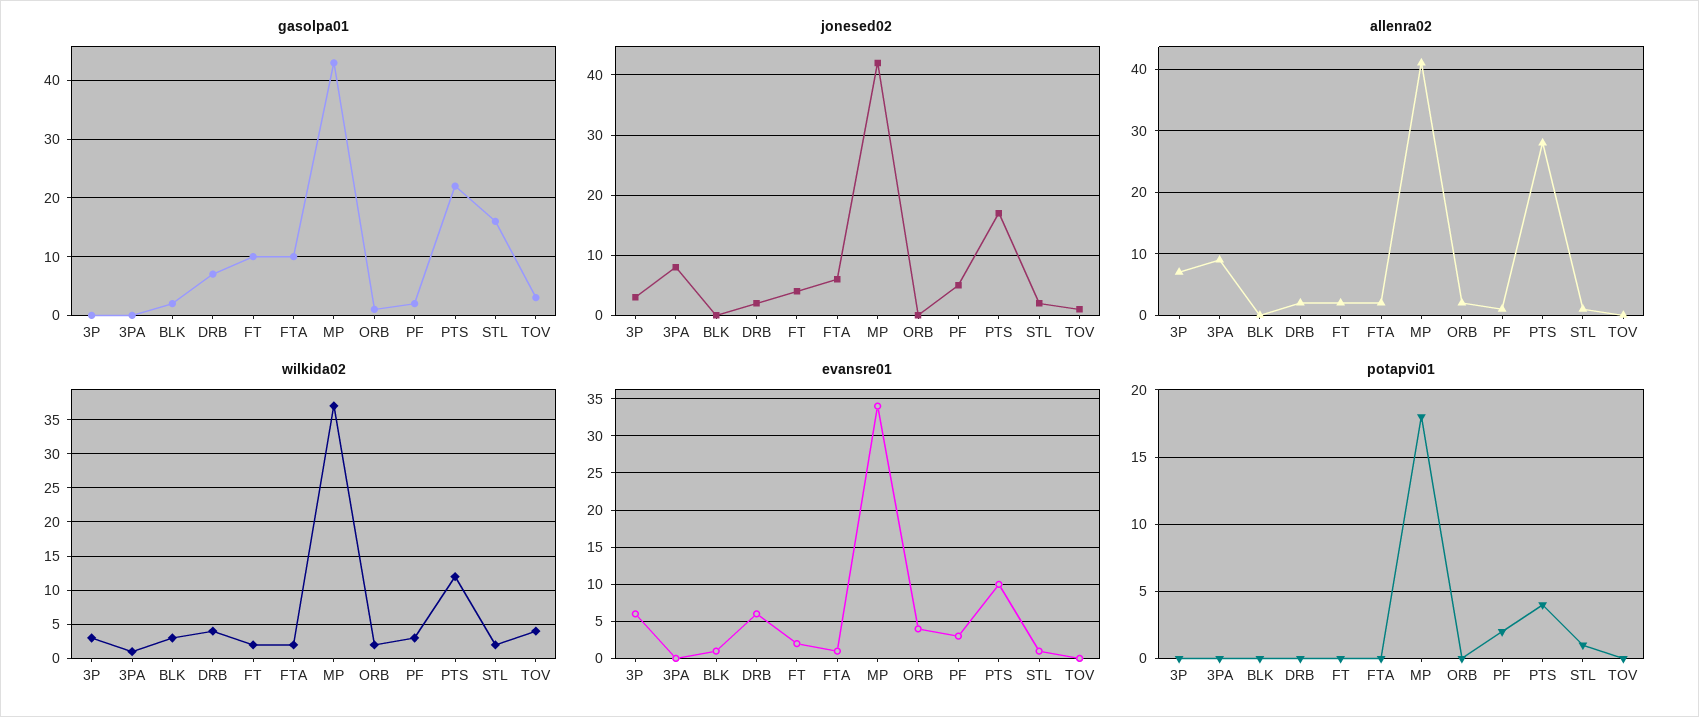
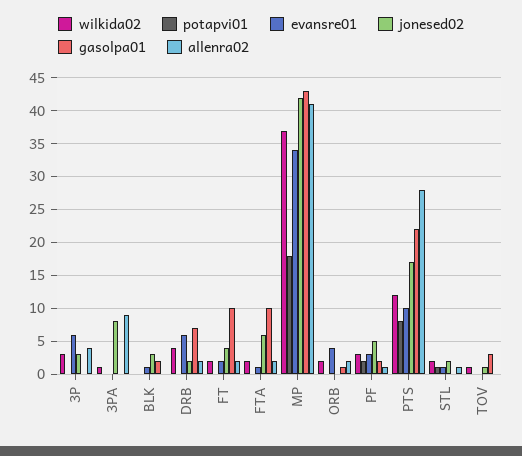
gasolpa01, STL: 15 -> 0
jonesed02, BLK: 0 -> 3
allenra02, 3P: 7 -> 4
wilkida02, BLK: 3 -> 0
wilkida02, TOV: 4 -> 1
potapvi01, PTS: 4 -> 8

